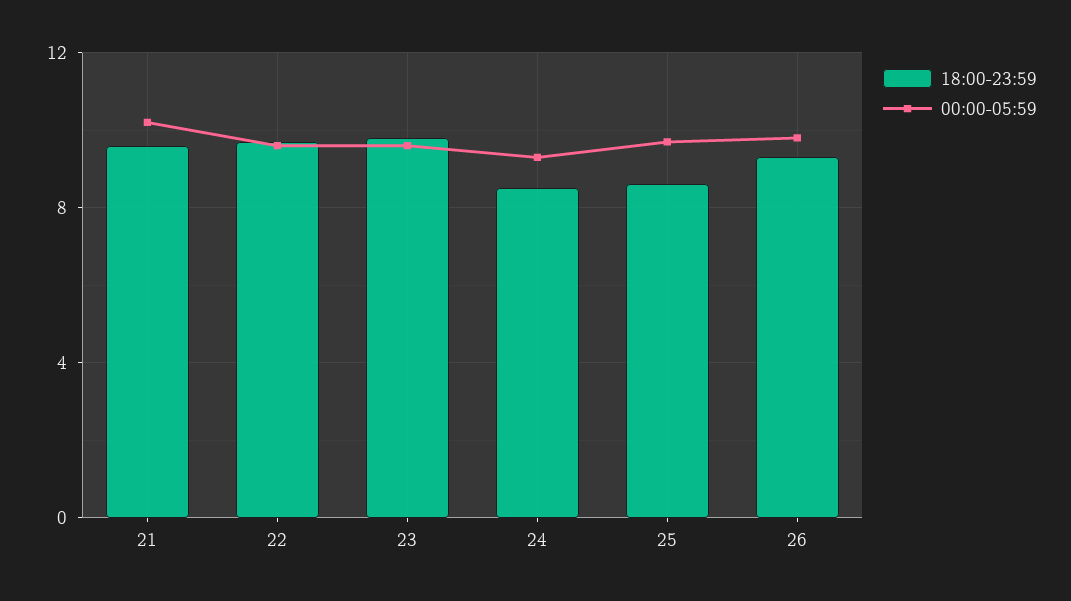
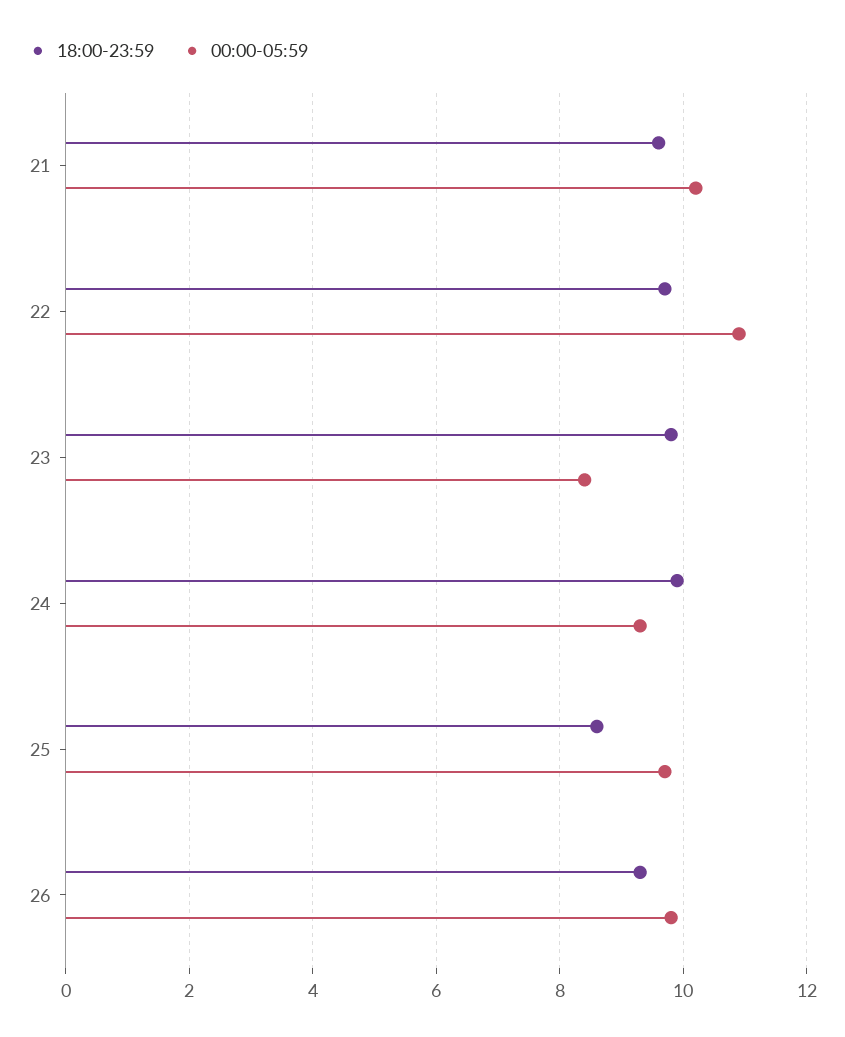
00:00-05:59, 22: 9.5 -> 11
00:00-05:59, 23: 9.5 -> 8.5
18:00-23:59, 24: 8.5 -> 10

